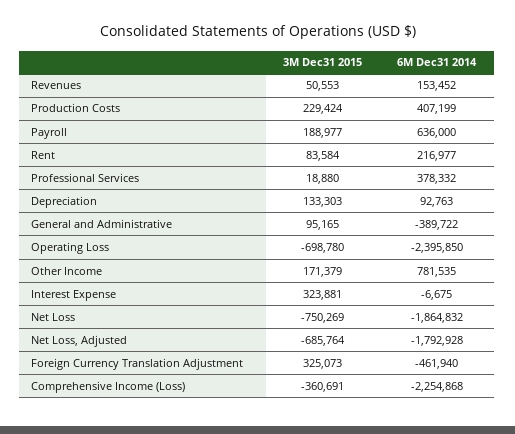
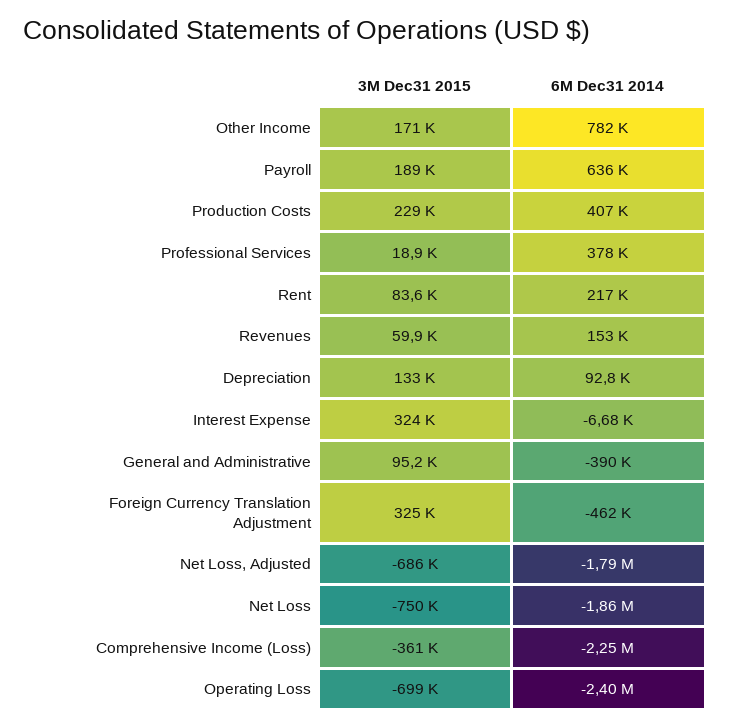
3M Dec31 2015, Revenues: 50553 -> 59900

